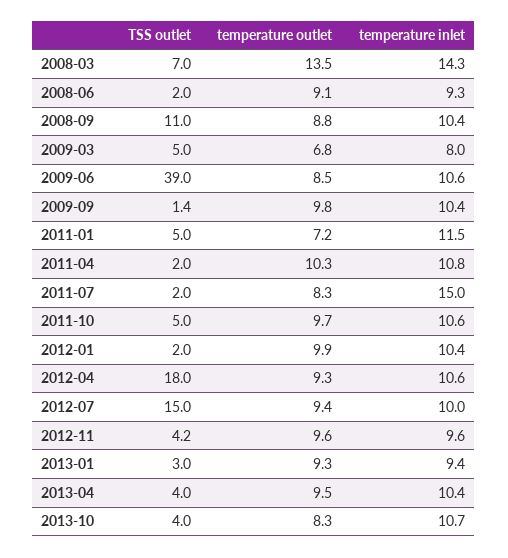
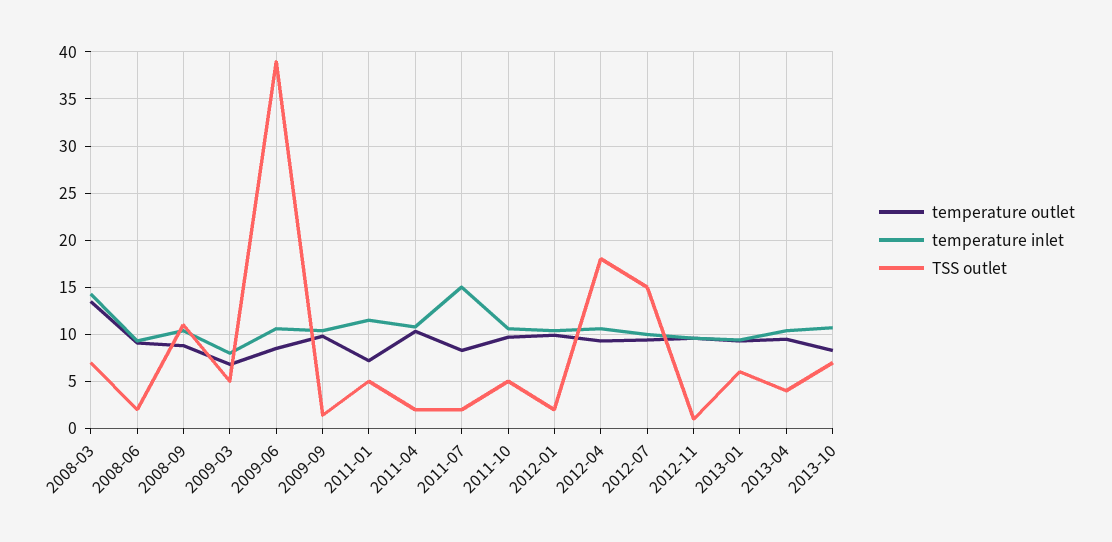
TSS outlet, 2012-11: 4.2 -> 1
TSS outlet, 2013-01: 3 -> 6
TSS outlet, 2013-10: 4 -> 7

